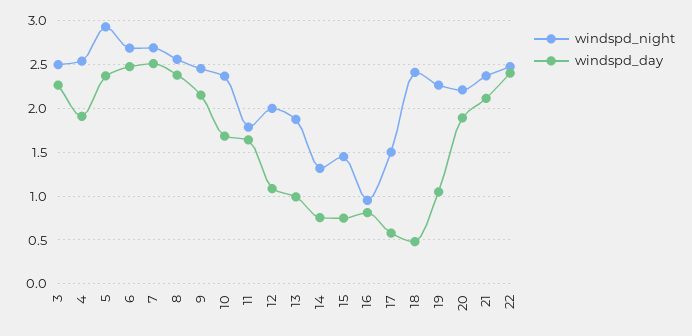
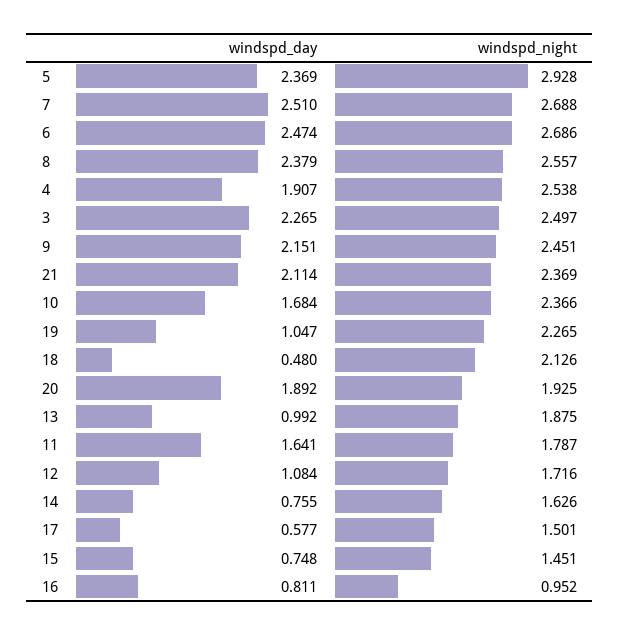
windspd_night, 12: 2 -> 1.716
windspd_night, 14: 1.3 -> 1.626
windspd_night, 18: 2.4 -> 2.126
windspd_night, 20: 2.2 -> 1.925
windspd_night, 22: 2.5 -> none
windspd_day, 22: 2.4 -> none

